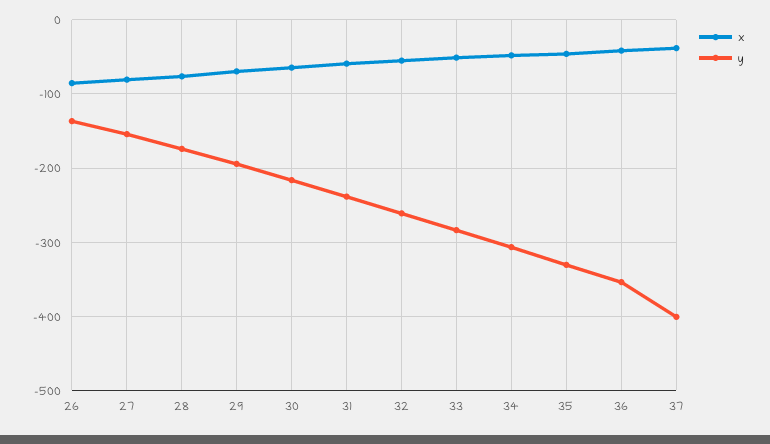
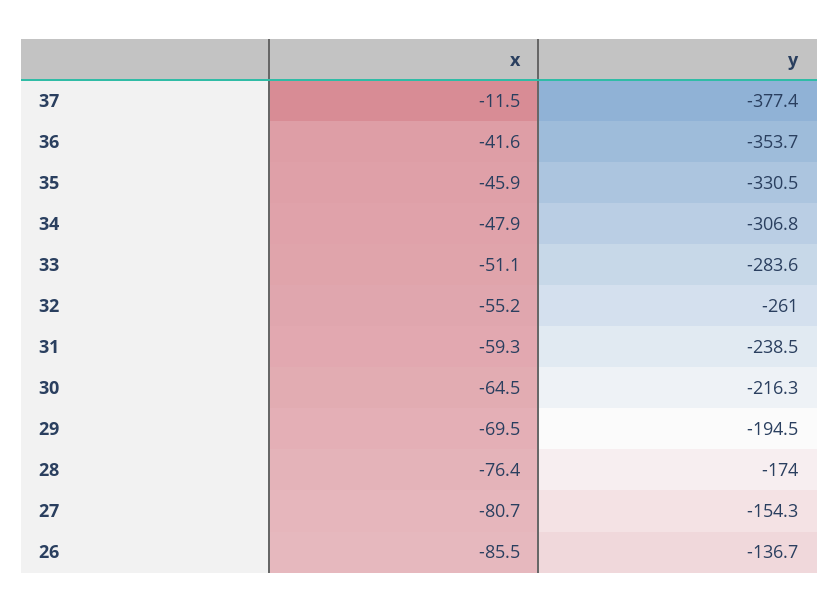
x, 37: -40 -> -11.5
y, 37: -400 -> -377.4

